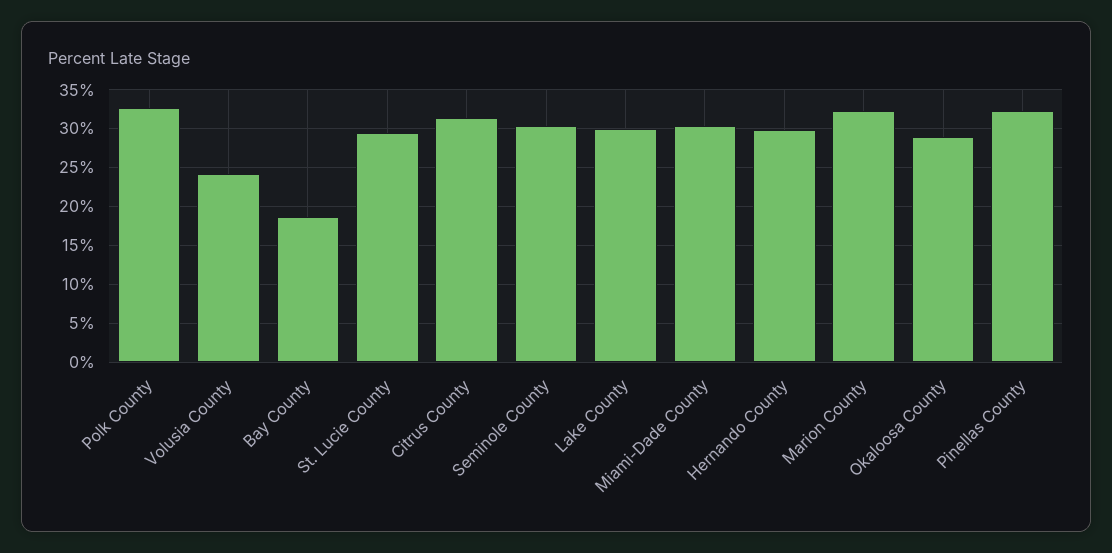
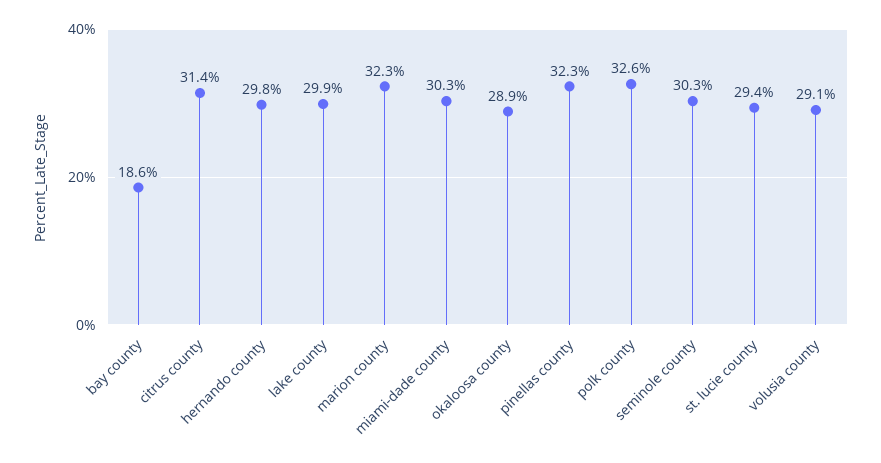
Volusia County: 24 -> 29.1

